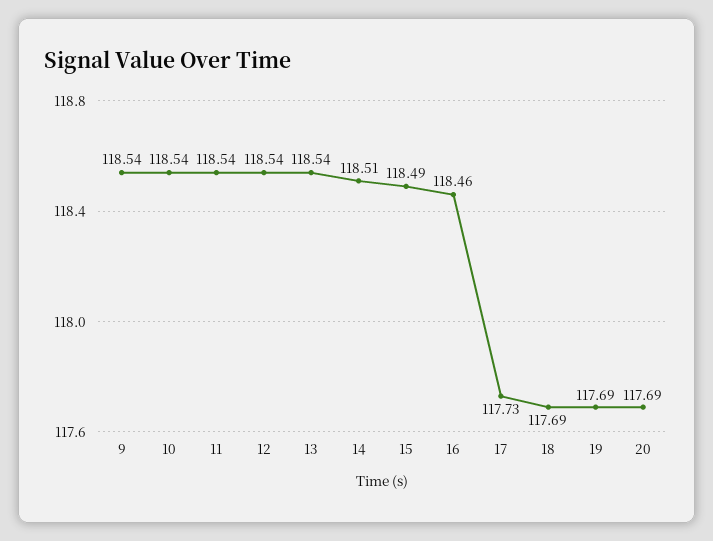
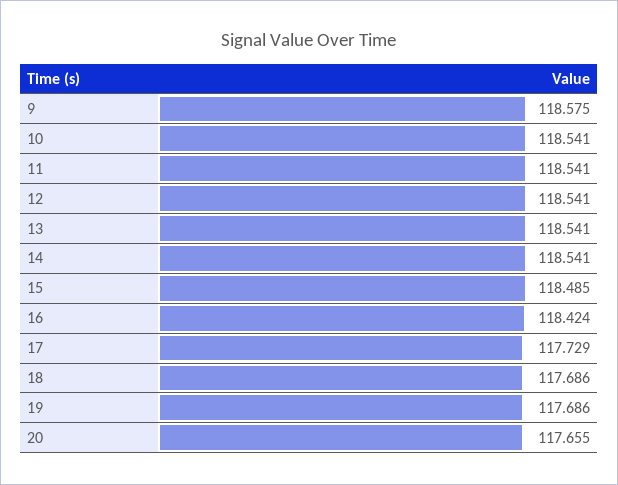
9: 118.54 -> 118.575
14: 118.51 -> 118.541
16: 118.46 -> 118.424
20: 117.69 -> 117.655

